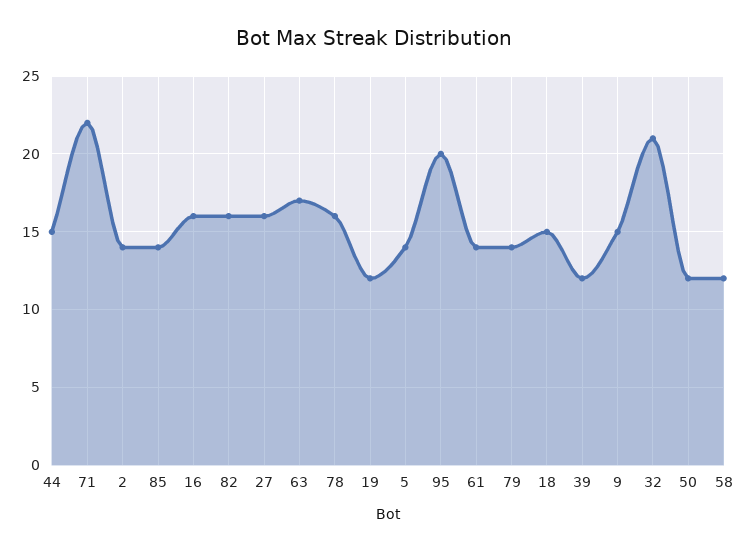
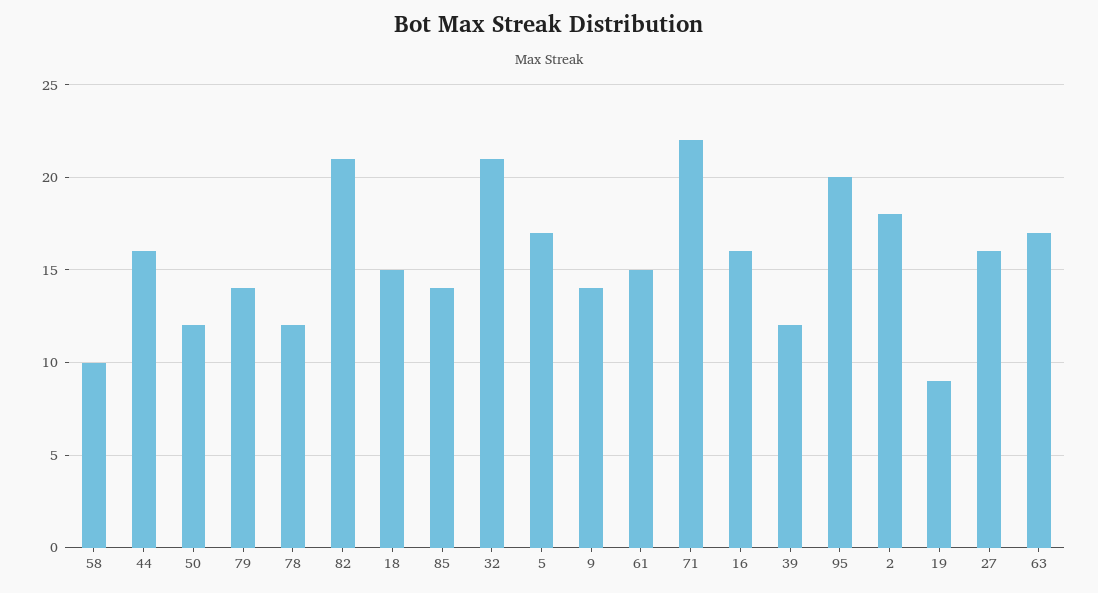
44: 15 -> 16
2: 14 -> 18
82: 16 -> 21
78: 16 -> 12
19: 12 -> 9
5: 14 -> 17
61: 14 -> 15
9: 15 -> 14
58: 12 -> 10

